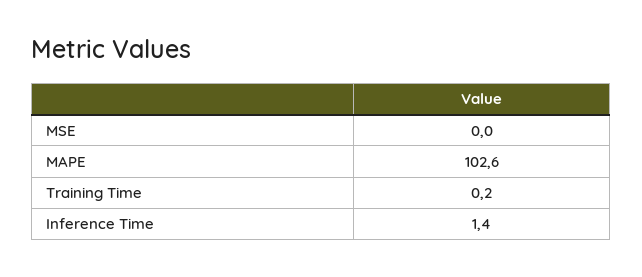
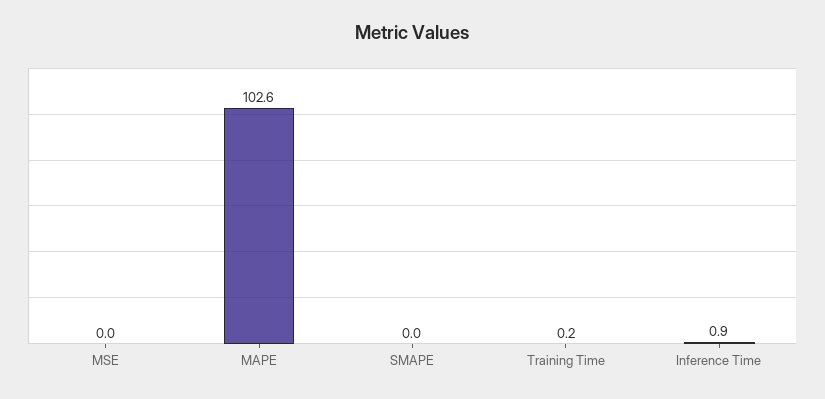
Inference Time: 1.4 -> 0.9
SMAPE: none -> 0

